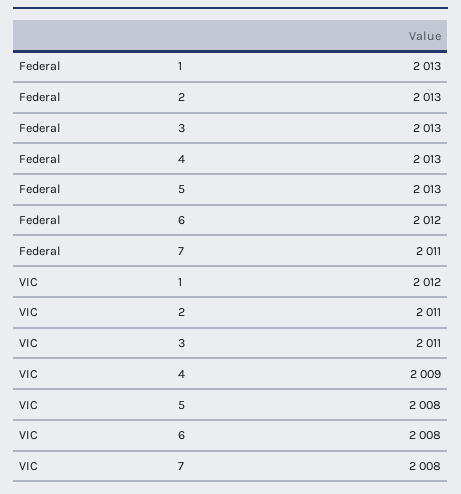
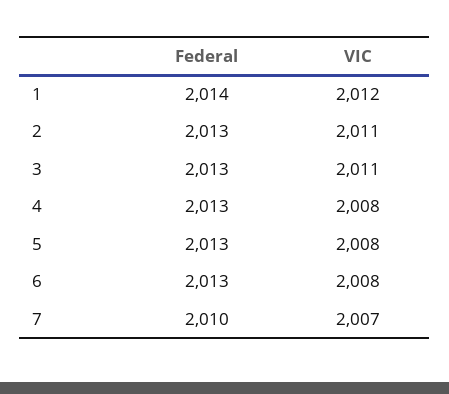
Federal, 1: 2013 -> 2014
Federal, 6: 2012 -> 2013
Federal, 7: 2011 -> 2010
VIC, 4: 2009 -> 2008
VIC, 7: 2008 -> 2007

